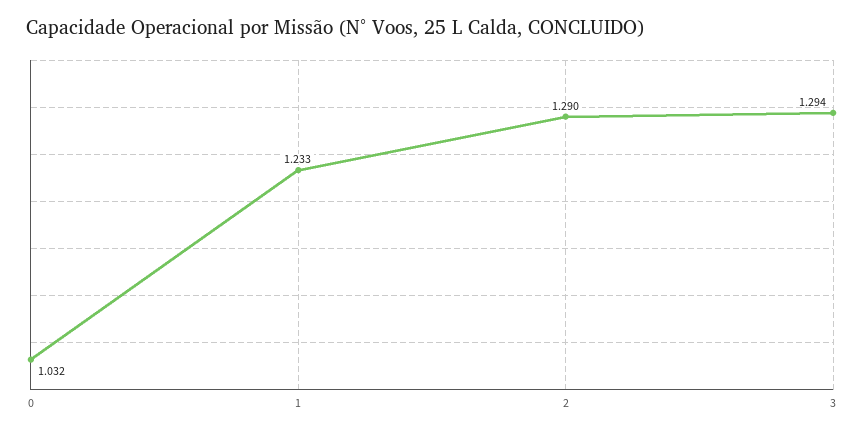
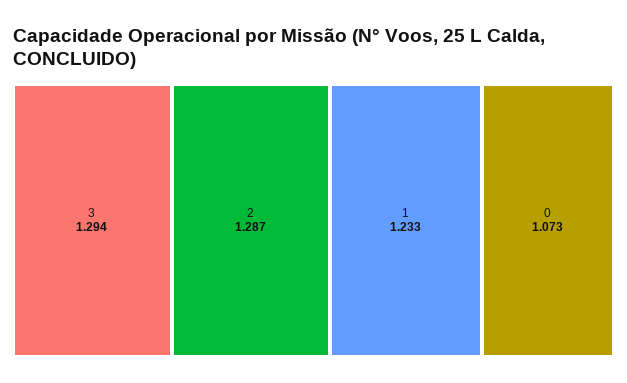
0: 1.032 -> 1.073
2: 1.29 -> 1.287

